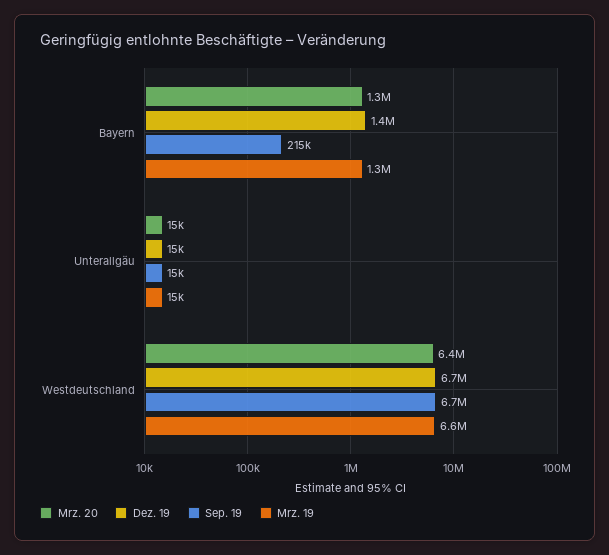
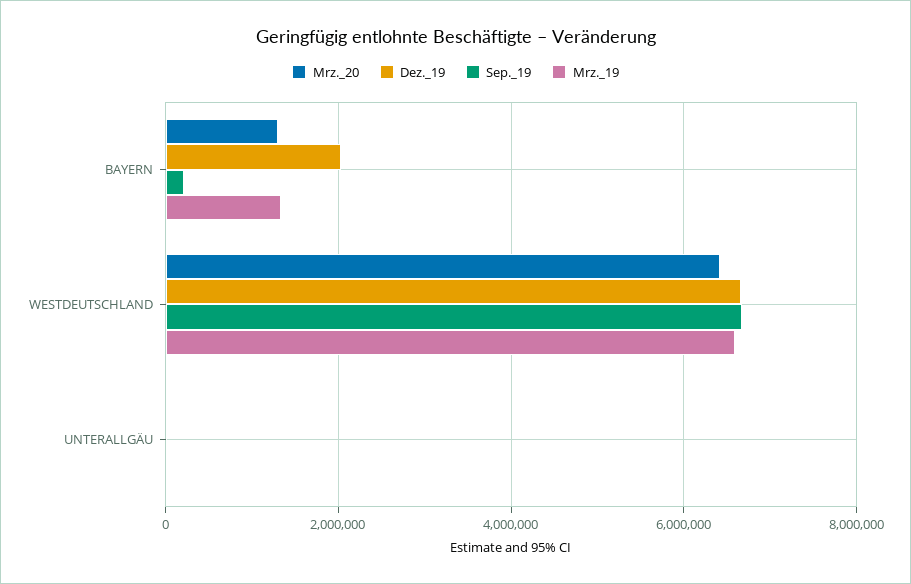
Dez. 19, Bayern: 1400000 -> 2000000

